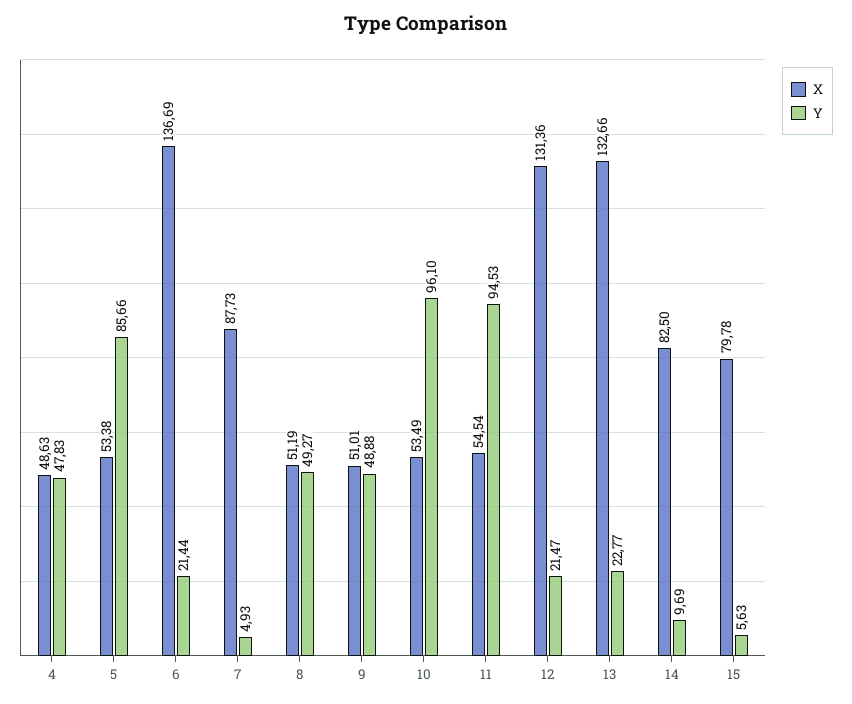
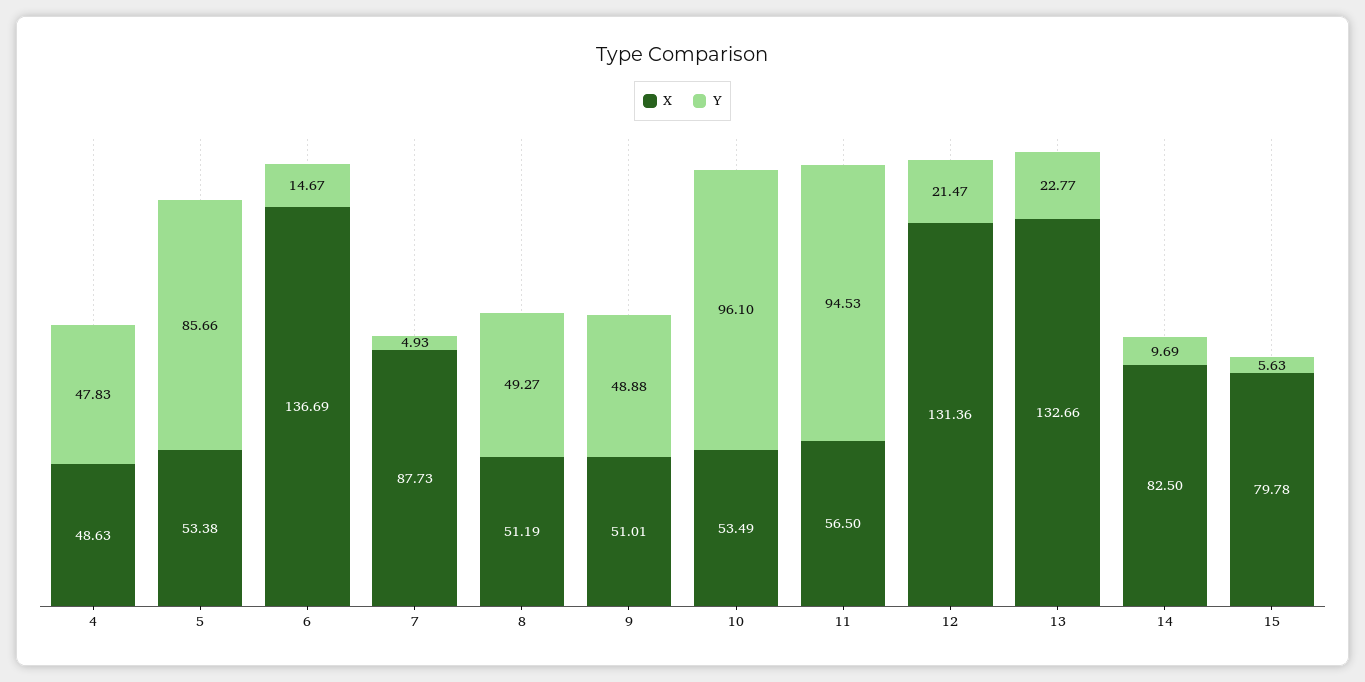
Y, 6: 21.44 -> 14.67
X, 11: 54.54 -> 56.5

